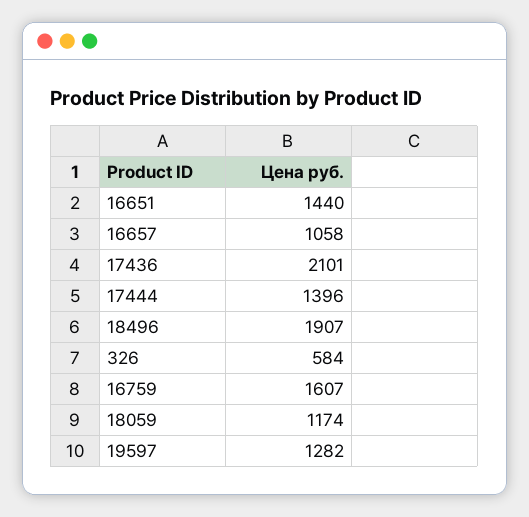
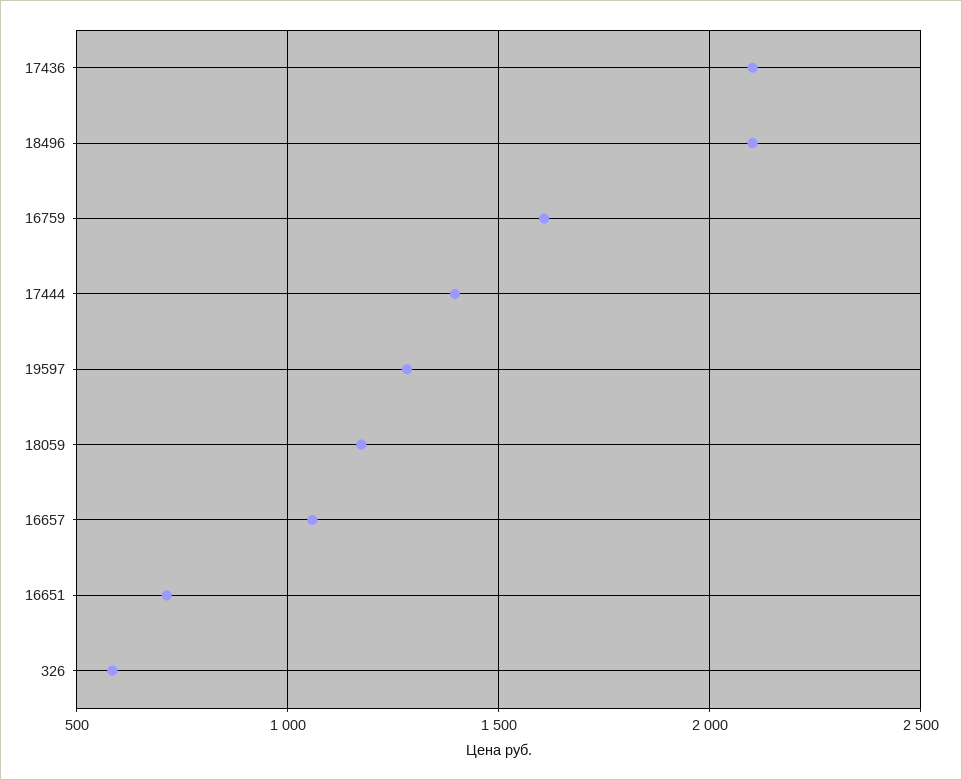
16651: 1440 -> 700
18496: 1907 -> 2100

